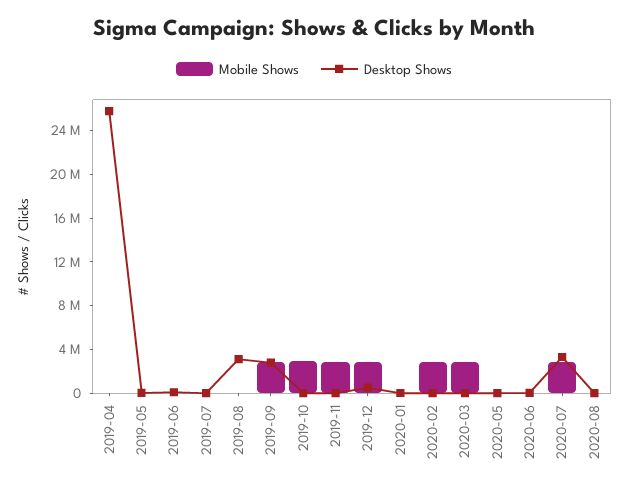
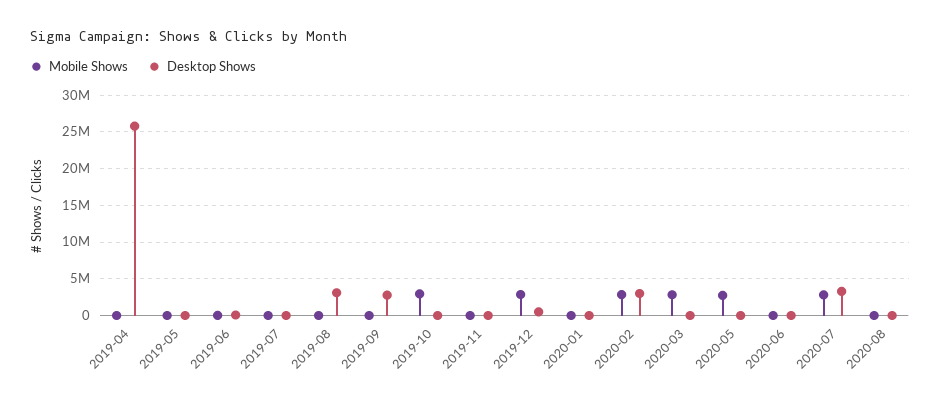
Mobile Shows, 2019-09: 3000000 -> 0
Mobile Shows, 2019-11: 3000000 -> 0
Desktop Shows, 2020-02: 0 -> 3000000
Mobile Shows, 2020-05: 0 -> 3000000

